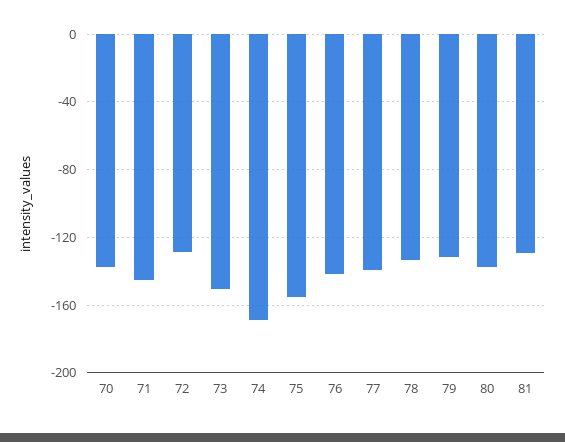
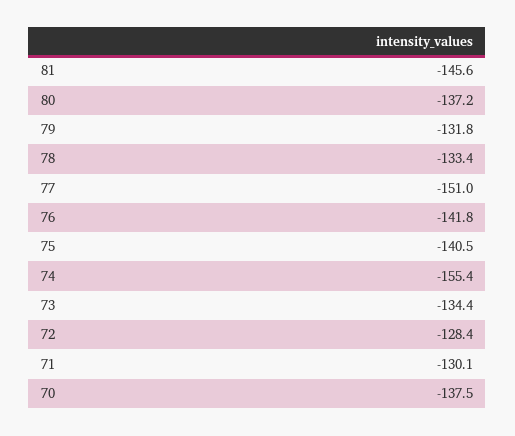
71: -145 -> -130.1
73: -150 -> -134.4
74: -170 -> -155.4
75: -155 -> -140.5
77: -140 -> -151
81: -130 -> -145.6

